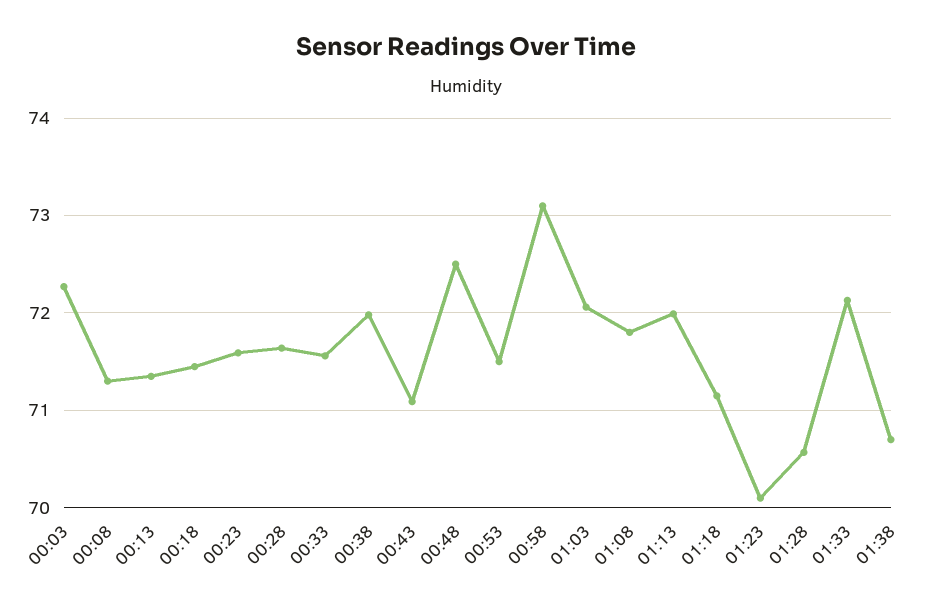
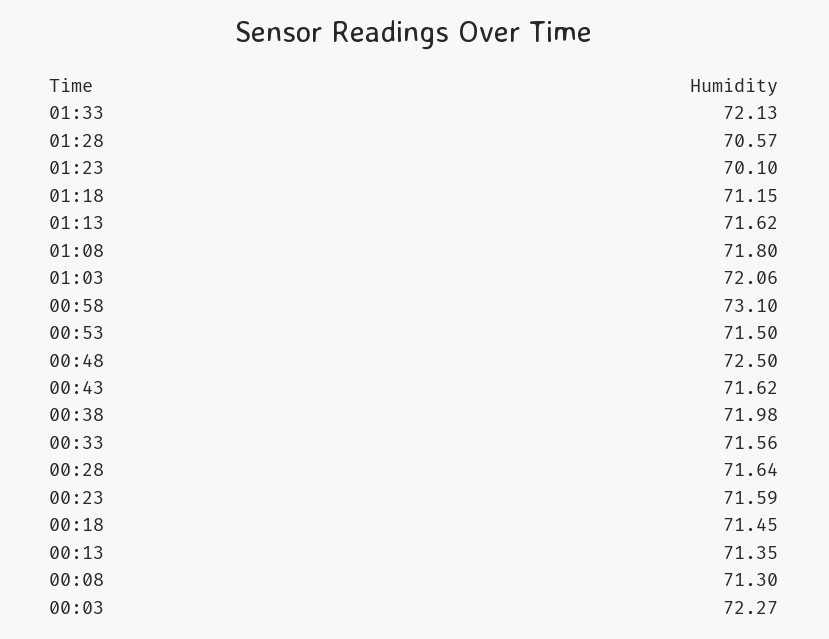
00:43: 71.1 -> 71.62
01:13: 72 -> 71.62
01:38: 70.7 -> none

